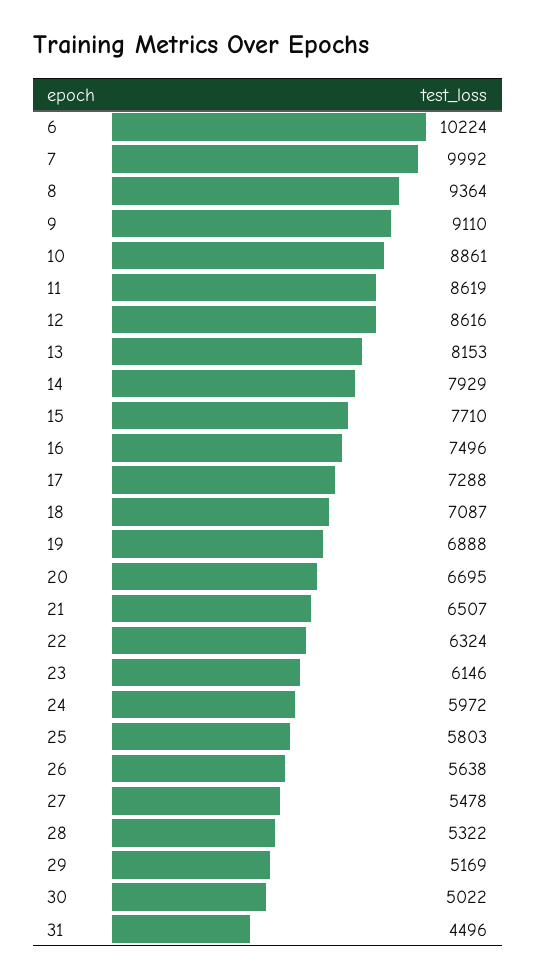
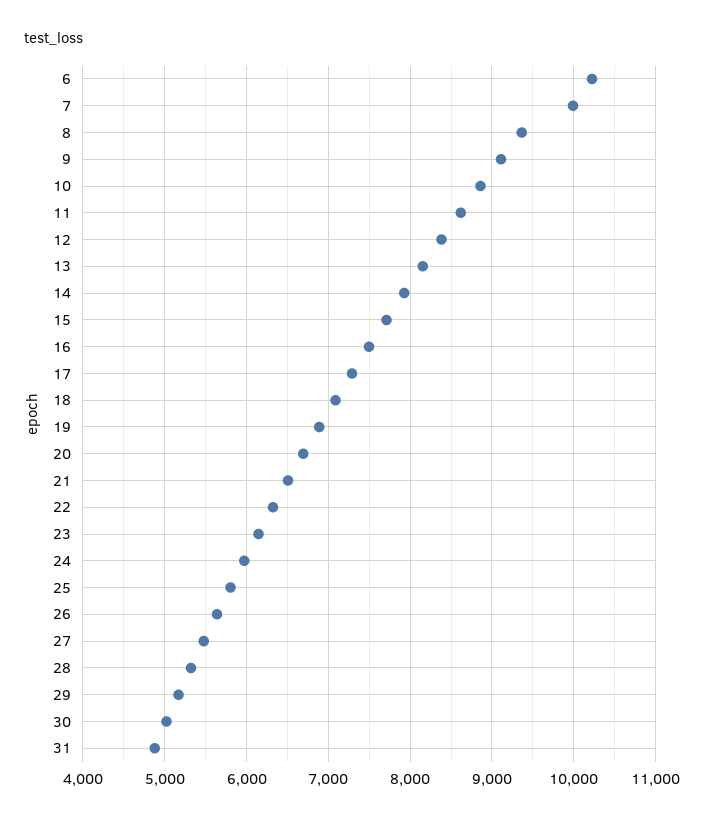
12: 8616 -> 8400
31: 4496 -> 4900

